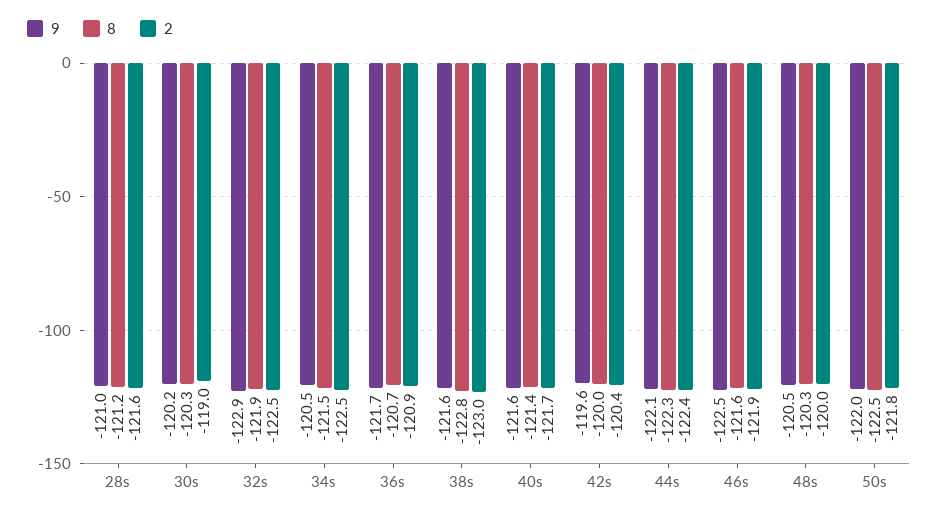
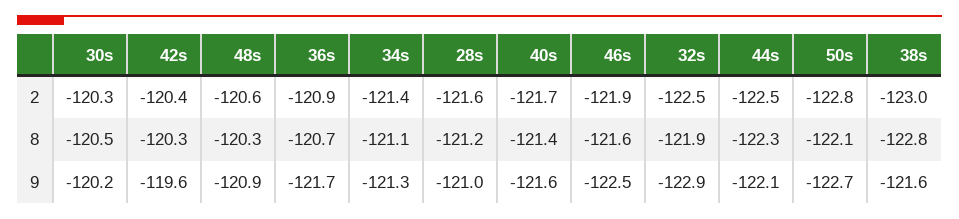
8, 30s: -120.3 -> -120.5
2, 30s: -119 -> -120.3
9, 34s: -120.5 -> -121.3
8, 34s: -121.5 -> -121.1
2, 34s: -122.5 -> -121.4
8, 42s: -120 -> -120.3
2, 44s: -122.4 -> -122.5
9, 48s: -120.5 -> -120.9
2, 48s: -120 -> -120.6
9, 50s: -122 -> -122.7
8, 50s: -122.5 -> -122.1
2, 50s: -121.8 -> -122.8

